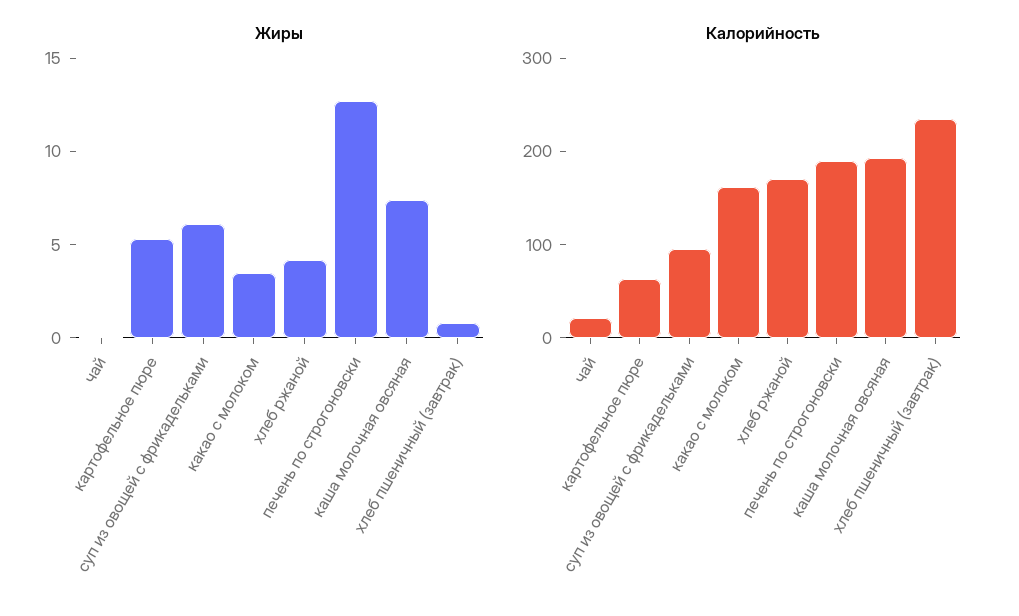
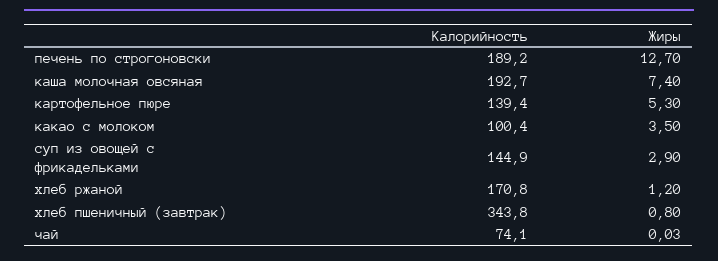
Жиры, суп из овощей с фрикадельками: 6 -> 2.9
Жиры, хлеб ржаной: 4 -> 1.2
Калорийность, чай: 20 -> 74.1
Калорийность, картофельное пюре: 60 -> 139.4
Калорийность, суп из овощей с фрикадельками: 100 -> 144.9
Калорийность, какао с молоком: 160 -> 100.4
Калорийность, хлеб пшеничный (завтрак): 240 -> 343.8

